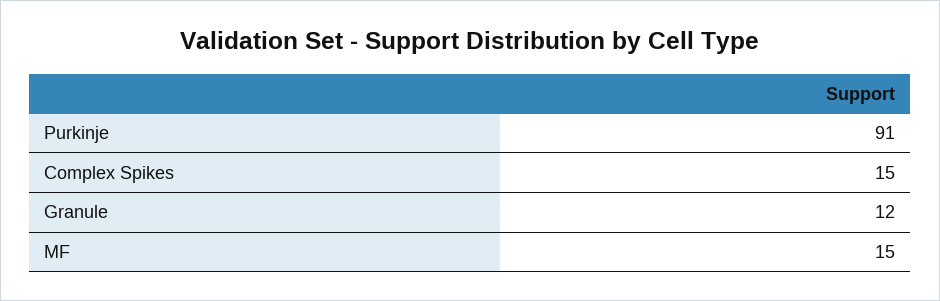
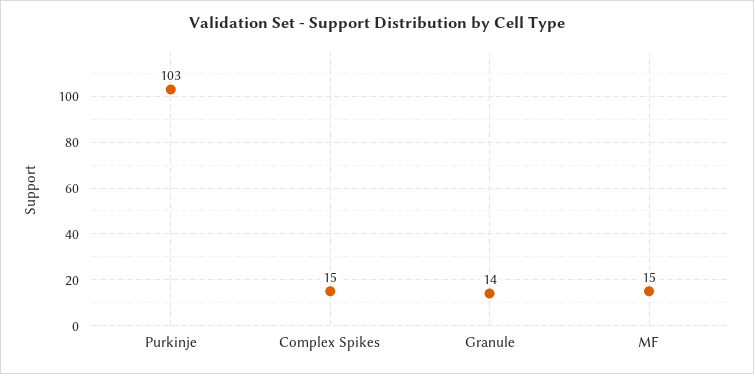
Purkinje: 91 -> 103
Granule: 12 -> 14

